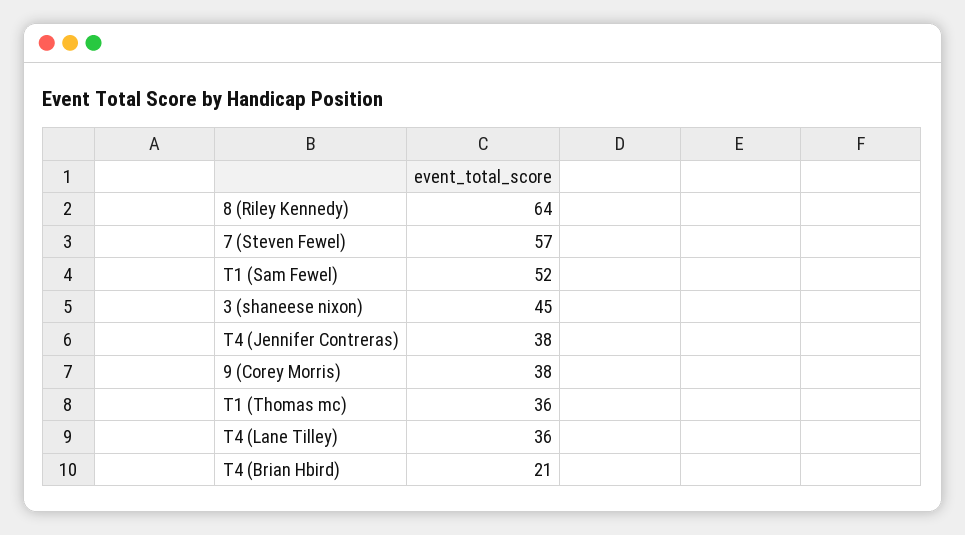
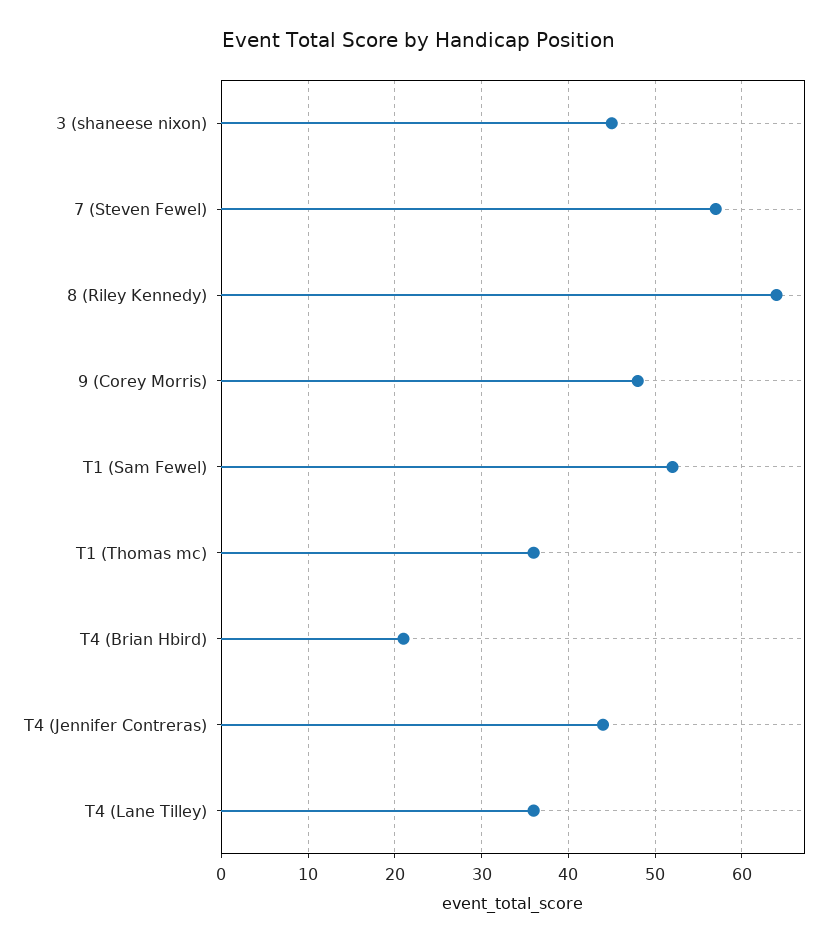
T4 (Jennifer Contreras): 38 -> 44
9 (Corey Morris): 38 -> 48

